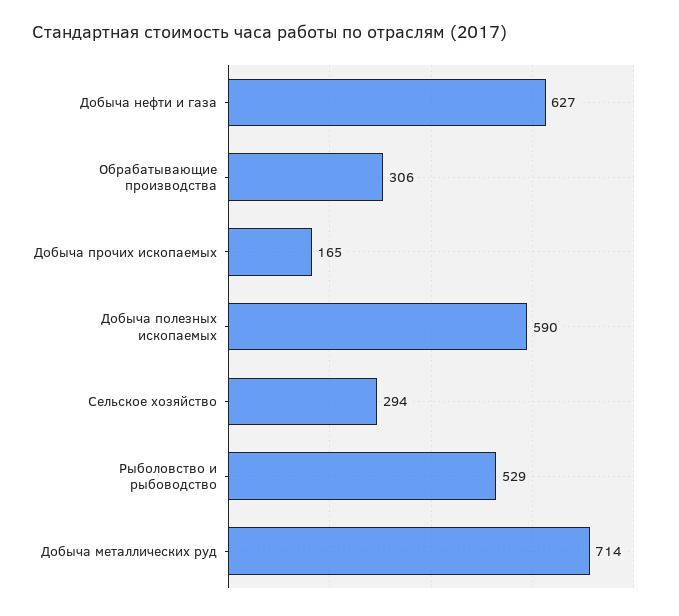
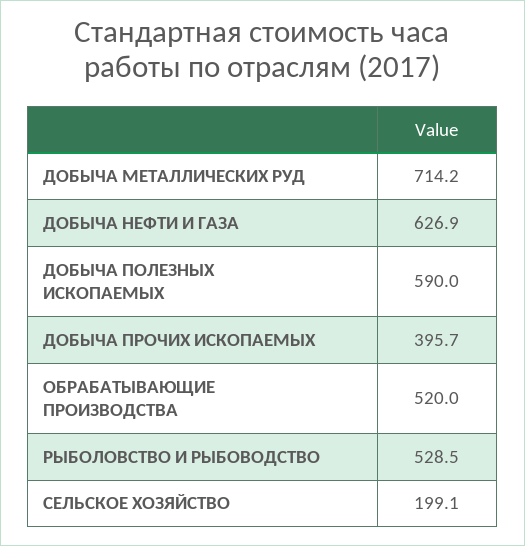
Обрабатывающие производства: 306 -> 520
Добыча прочих ископаемых: 165 -> 395.7
Сельское хозяйство: 294 -> 199.1

